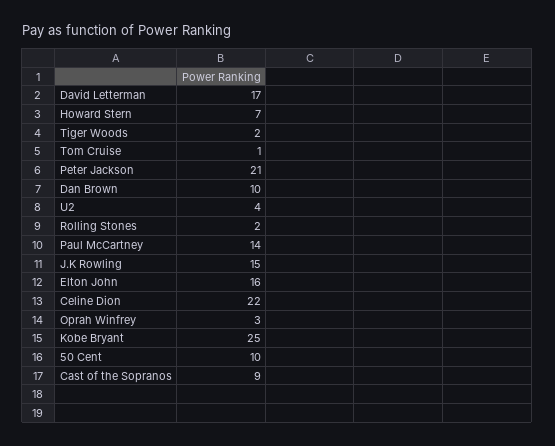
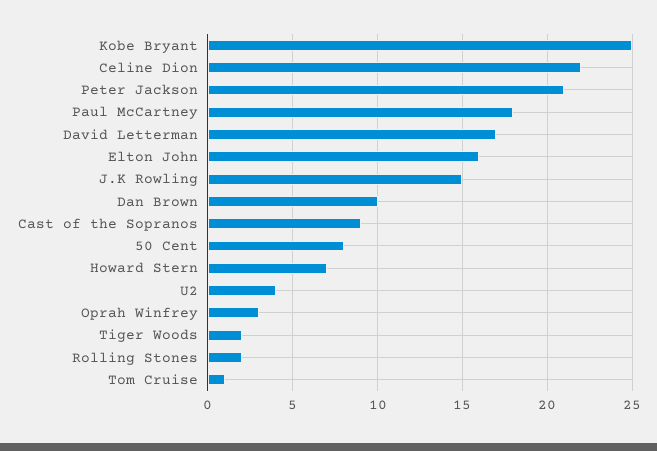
Paul McCartney: 14 -> 18
50 Cent: 10 -> 8

